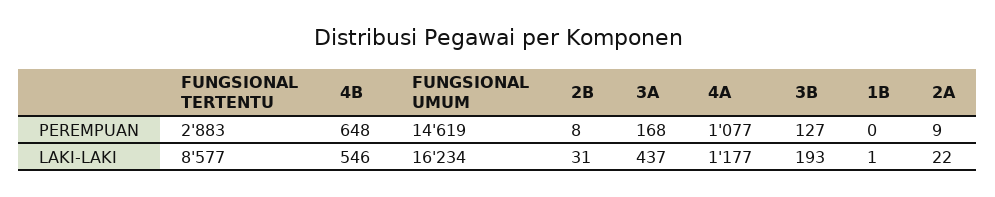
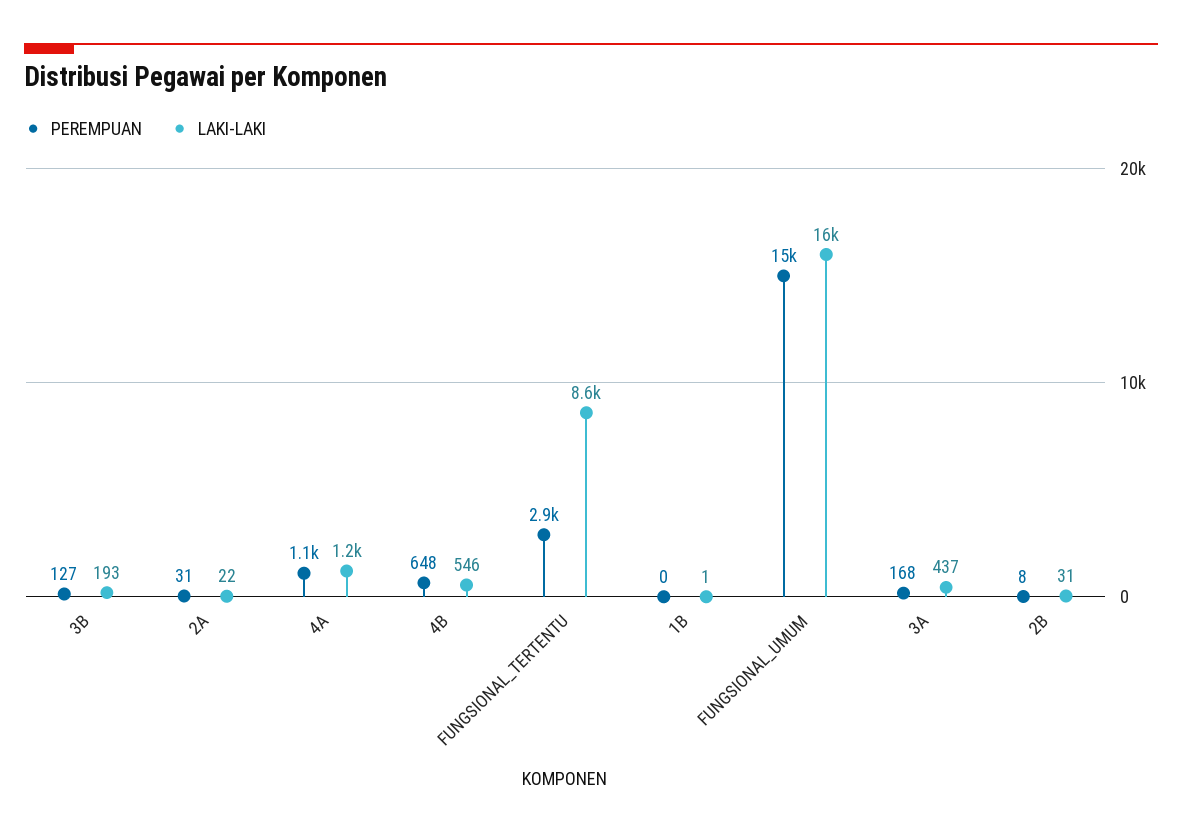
PEREMPUAN, 2A: 9 -> 31

